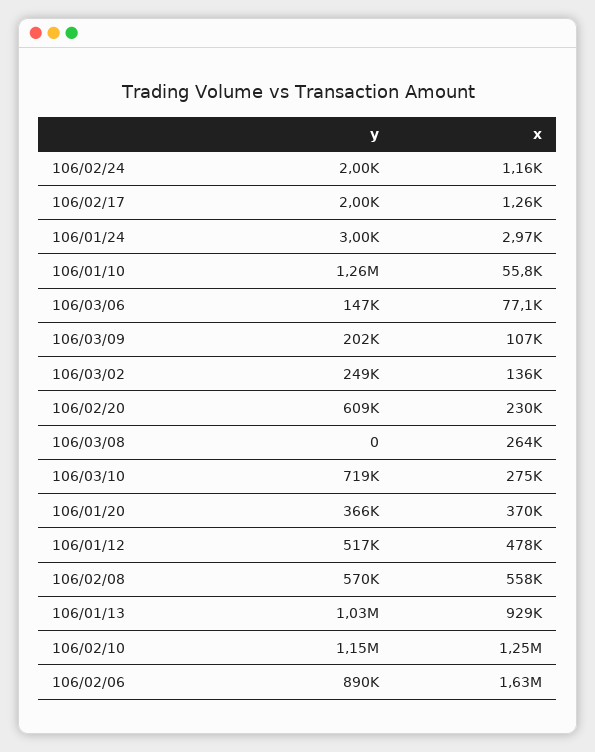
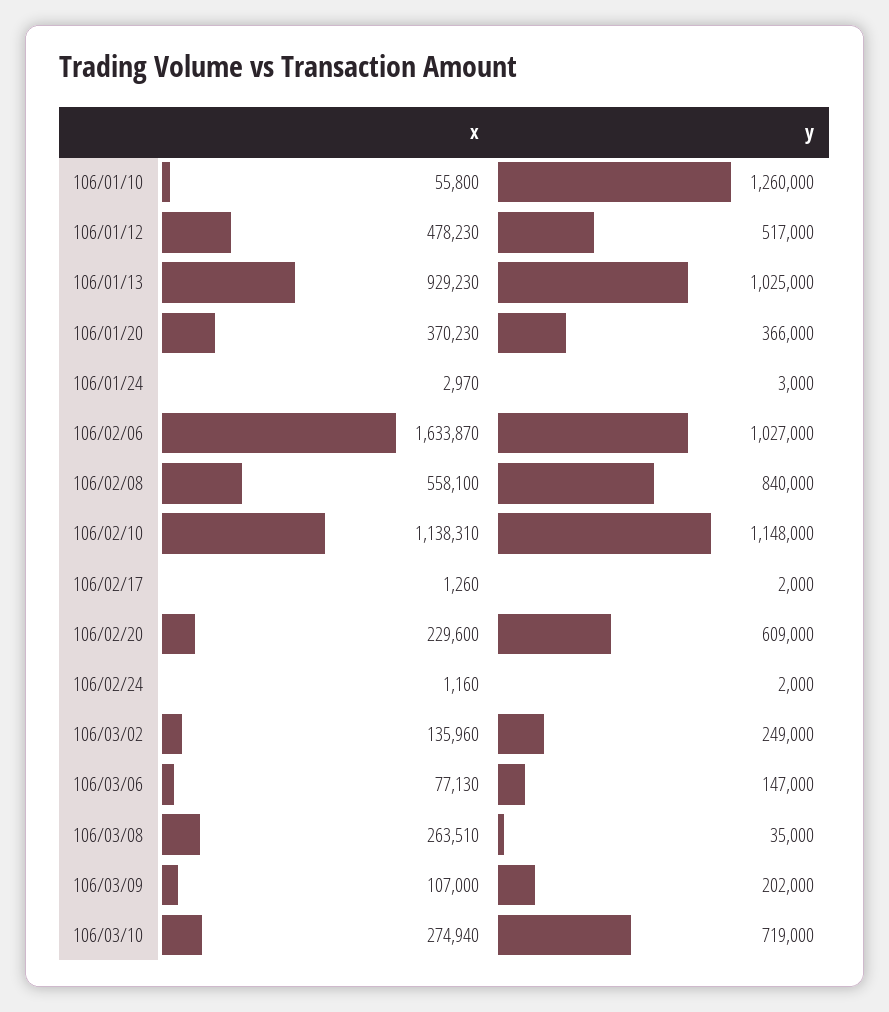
y, 106/03/08: 0 -> 35000
y, 106/02/08: 570000 -> 840000
x, 106/02/10: 1250000 -> 1138310
y, 106/02/06: 890000 -> 1027000

